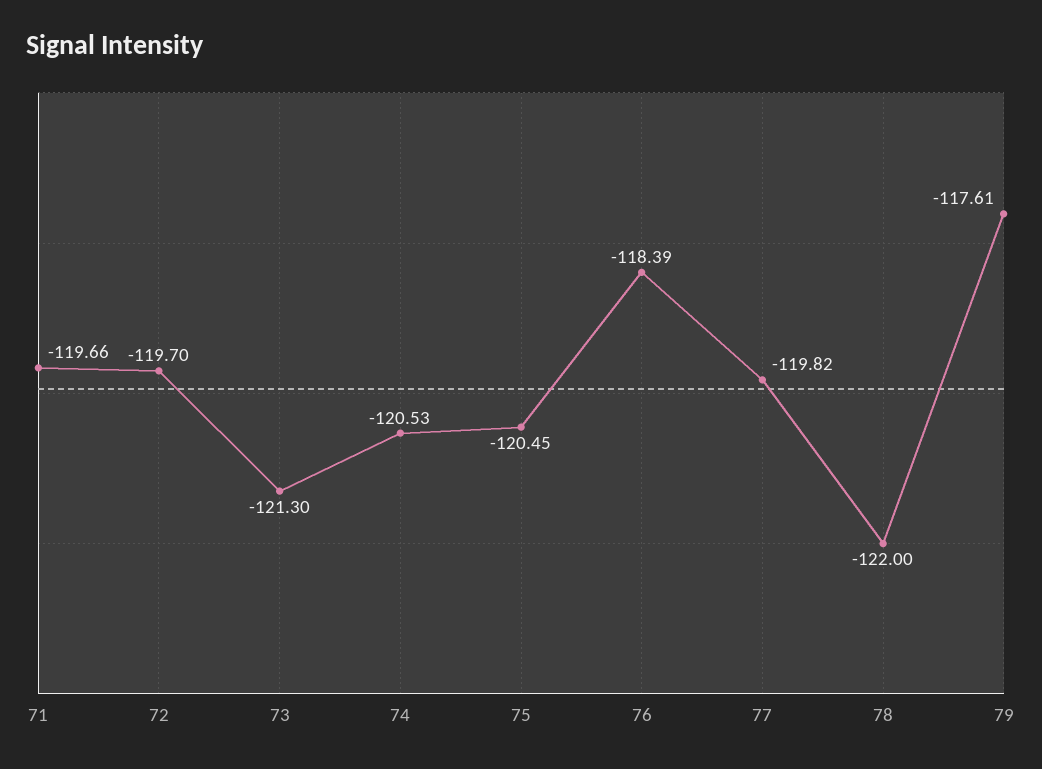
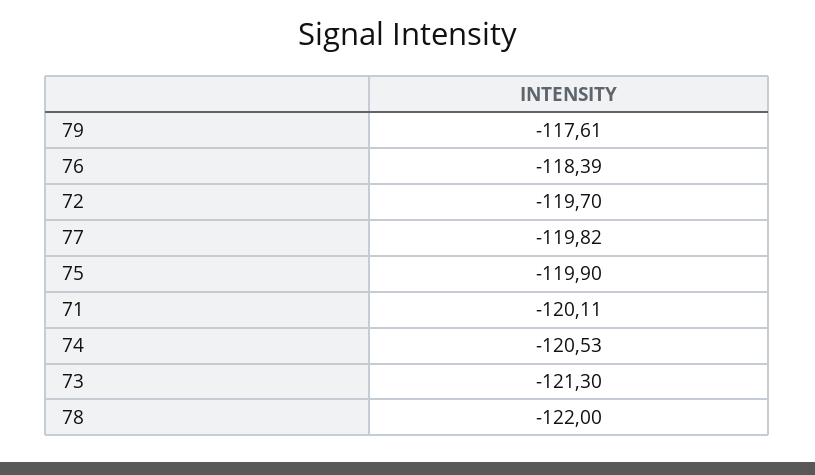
71: -119.66 -> -120.11
75: -120.45 -> -119.9

